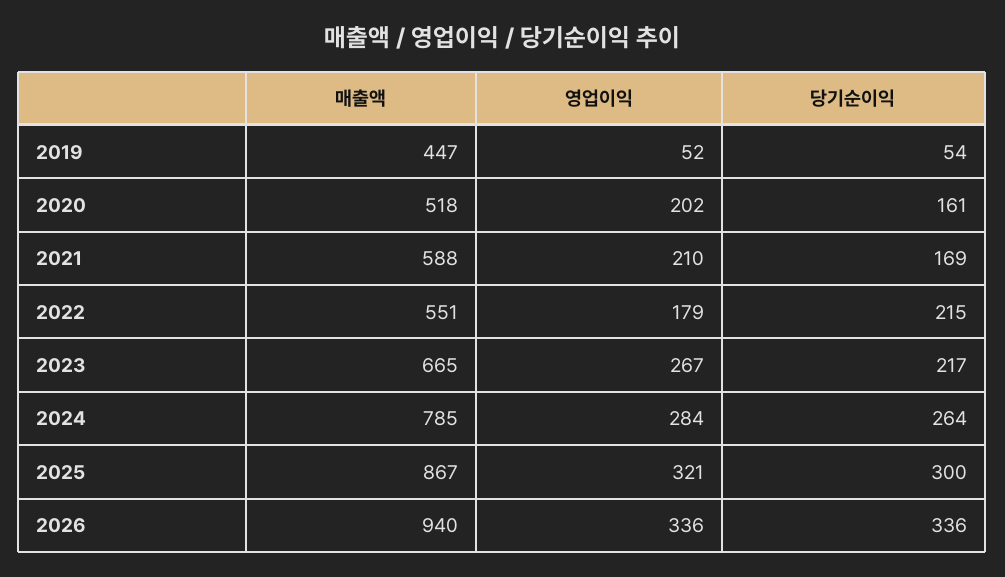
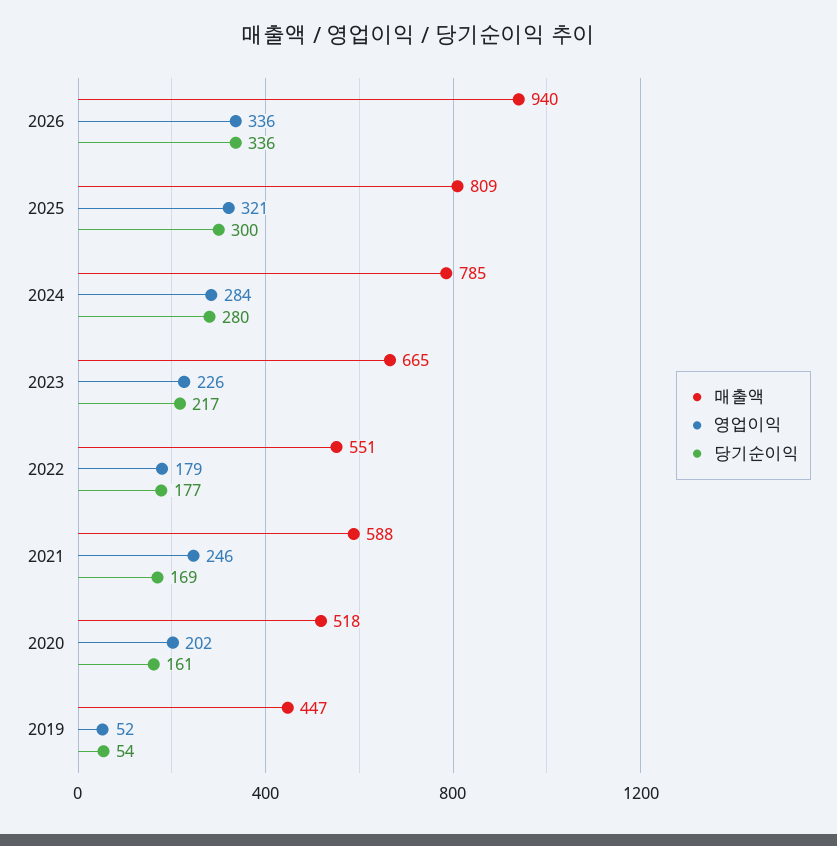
영업이익, 2021: 210 -> 246
당기순이익, 2022: 215 -> 177
영업이익, 2023: 267 -> 226
당기순이익, 2024: 264 -> 280
매출액, 2025: 867 -> 809

